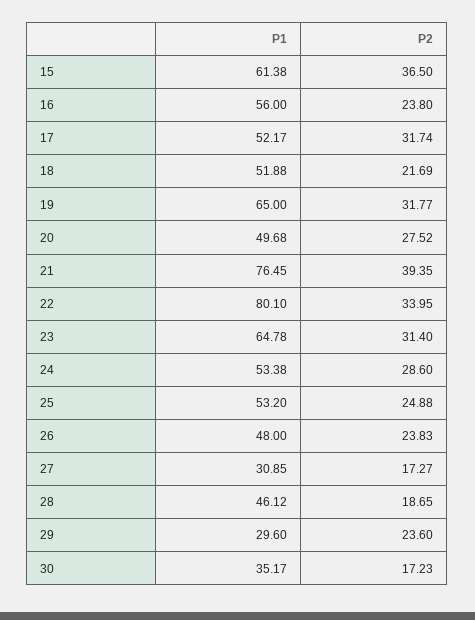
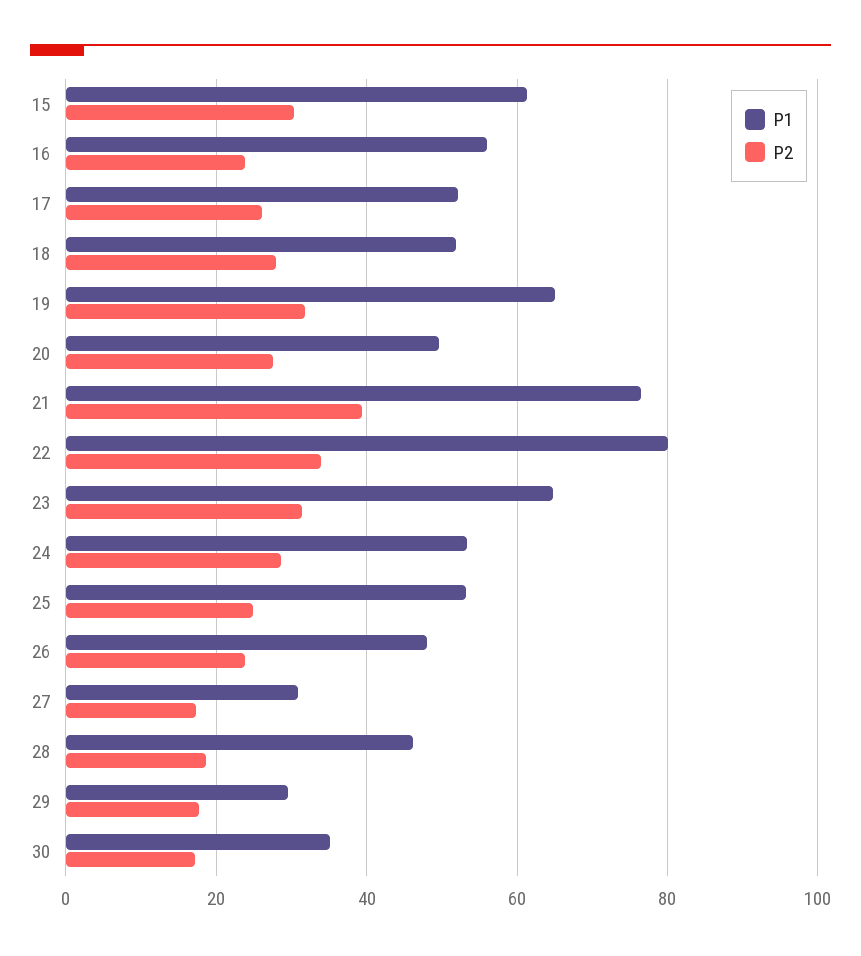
P2, 15: 36.5 -> 30
P2, 17: 31.74 -> 26
P2, 18: 21.69 -> 28
P2, 29: 23.6 -> 18

